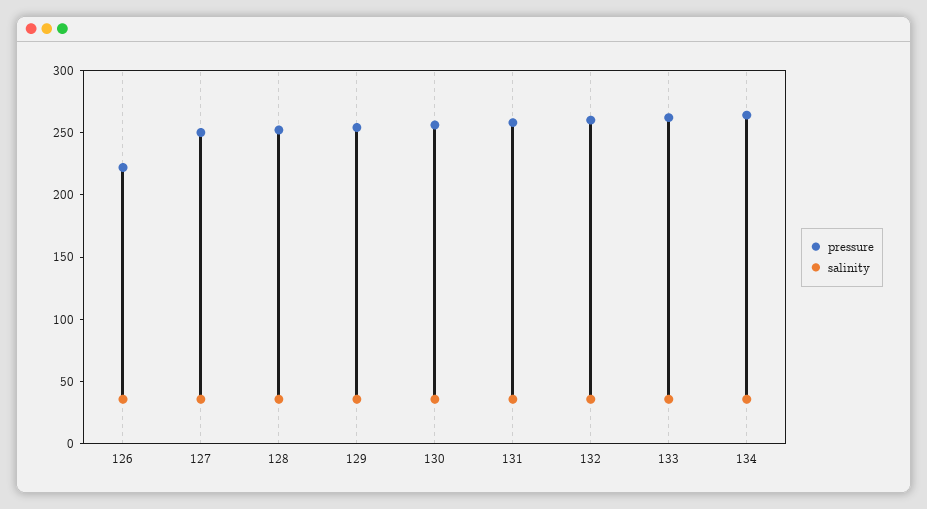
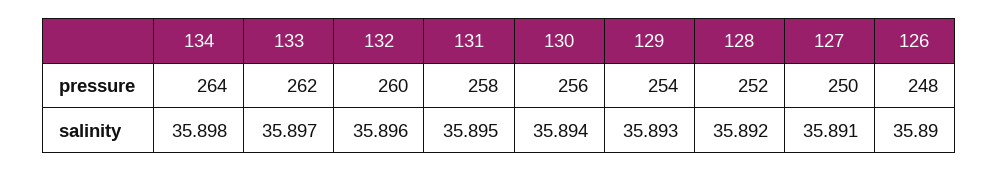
pressure, 126: 220 -> 248

